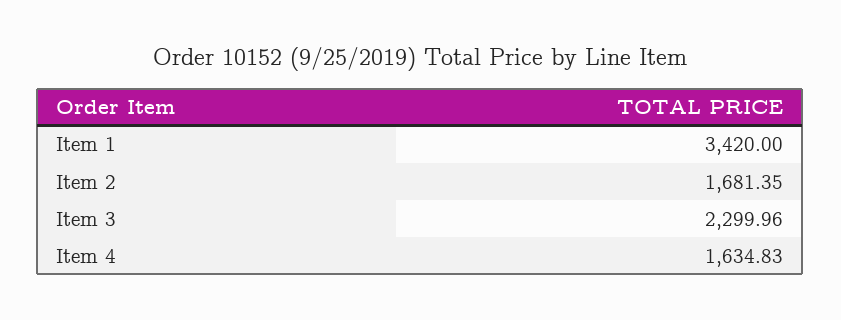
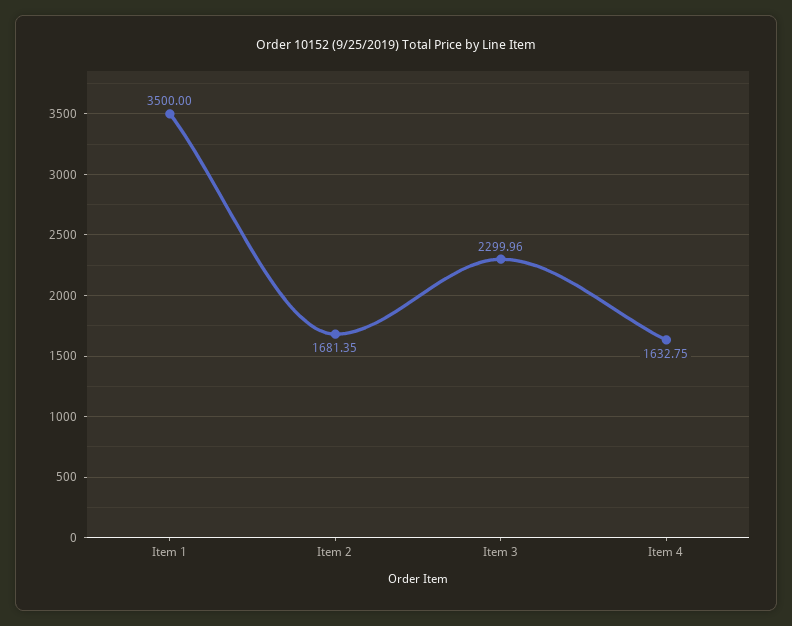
Item 1: 3420 -> 3500
Item 4: 1634.83 -> 1632.75

